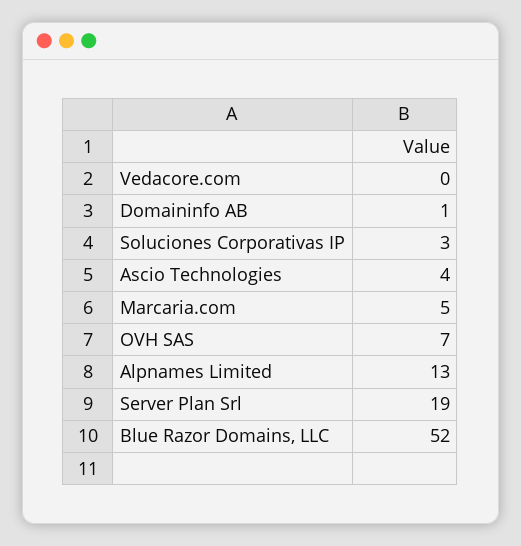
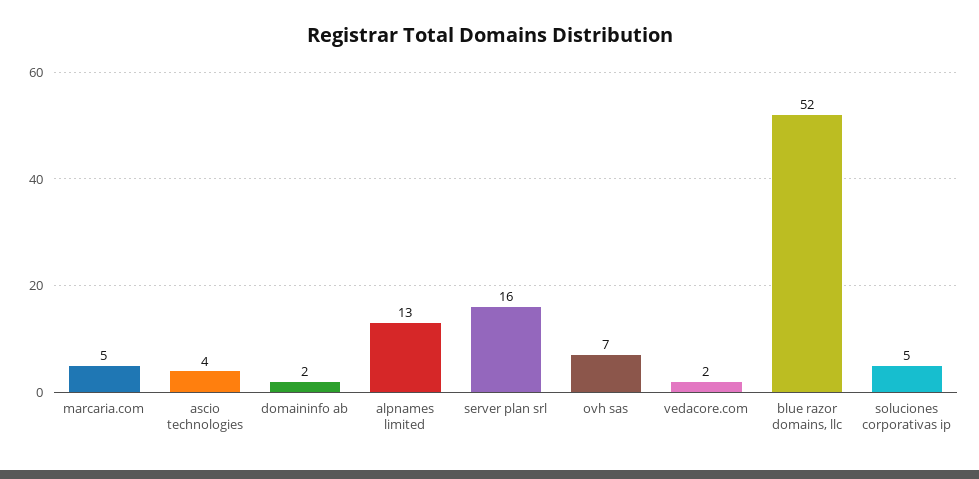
Vedacore.com: 0 -> 2
Domaininfo AB: 1 -> 2
Soluciones Corporativas IP: 3 -> 5
Server Plan Srl: 19 -> 16

